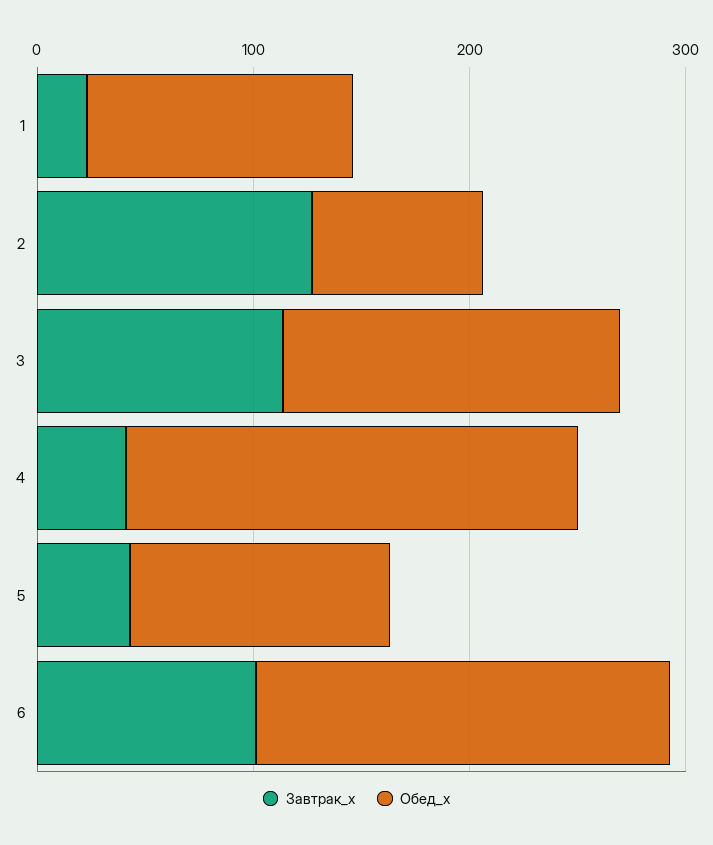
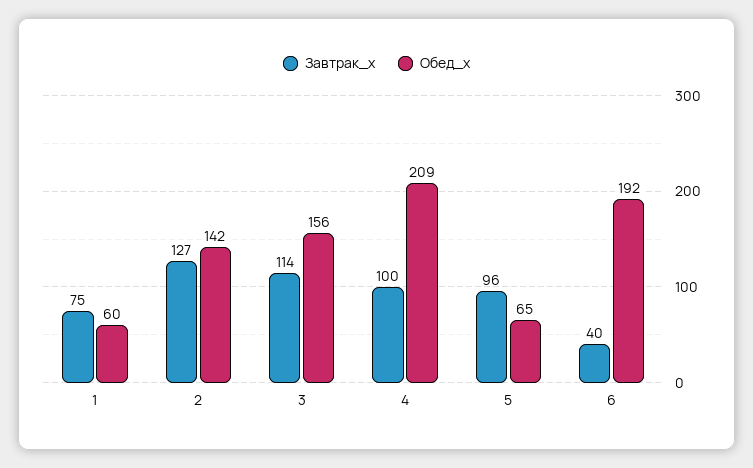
Завтрак_x, 1: 20 -> 75
Обед_x, 1: 120 -> 60
Обед_x, 2: 80 -> 142
Завтрак_x, 4: 40 -> 100
Завтрак_x, 5: 40 -> 96
Обед_x, 5: 120 -> 65
Завтрак_x, 6: 100 -> 40

